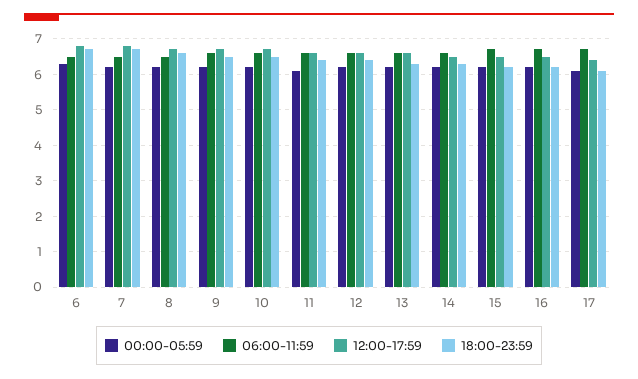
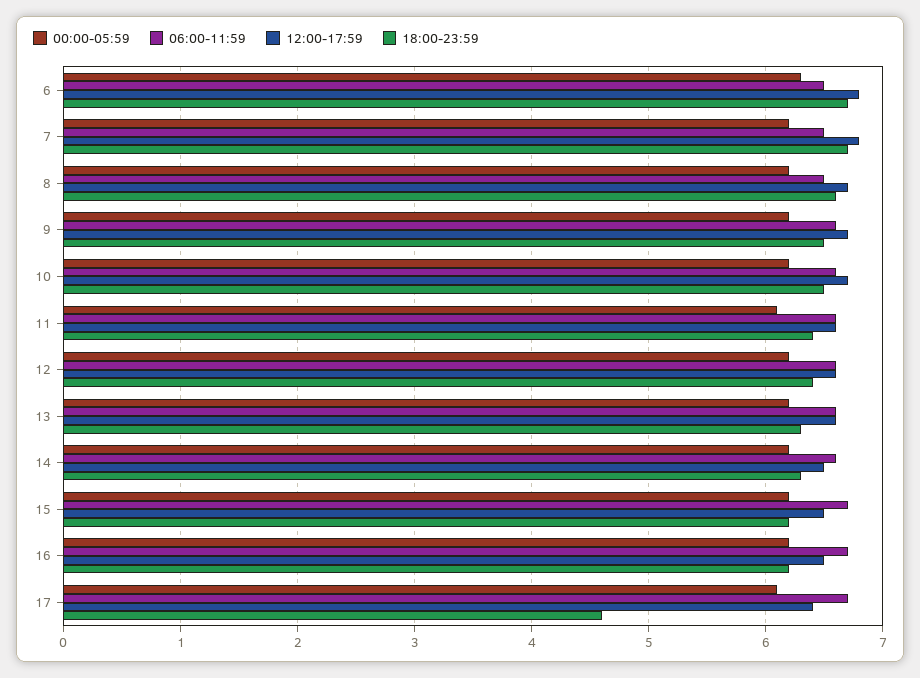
18:00-23:59, 17: 6 -> 4.6

